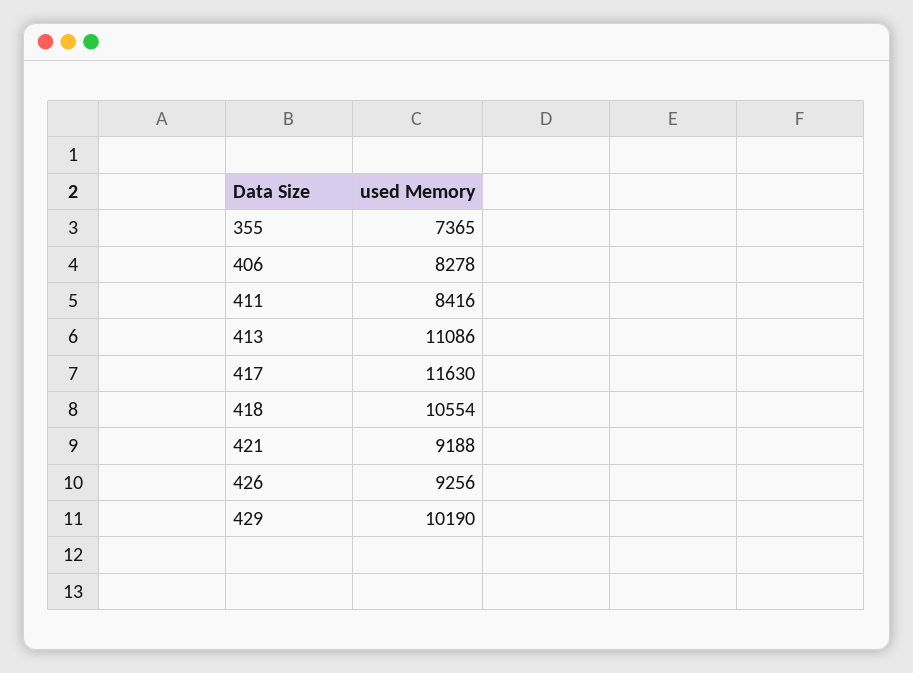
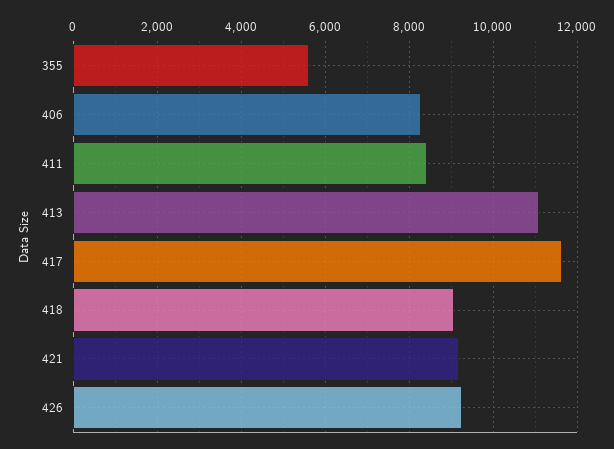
355: 7365 -> 5600
418: 10554 -> 9000
429: 10190 -> none

